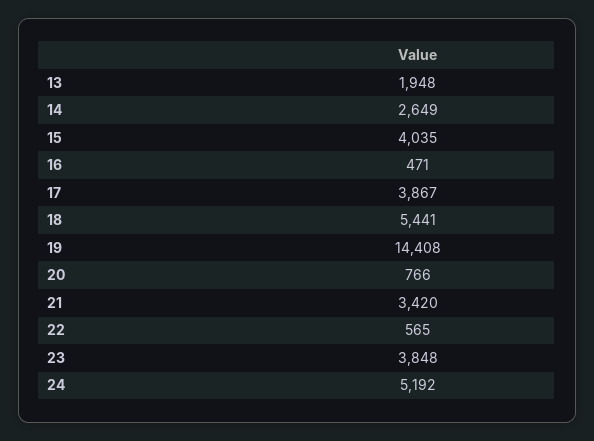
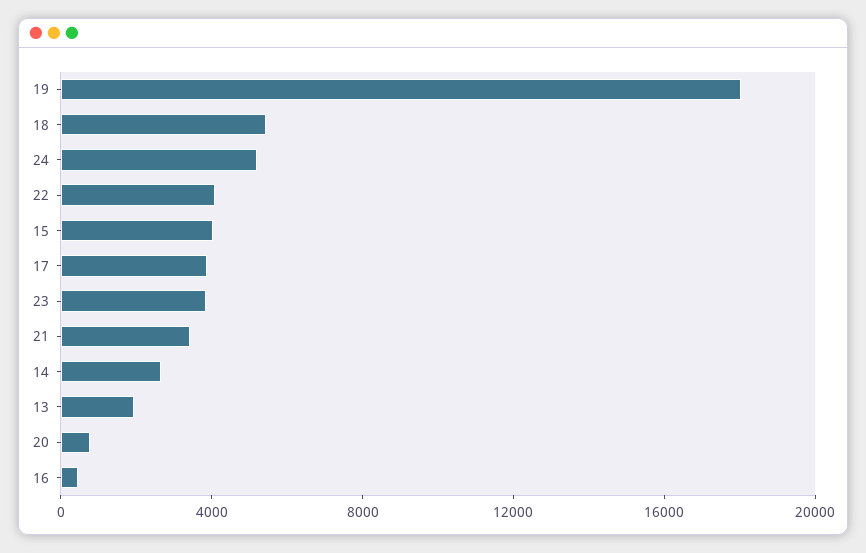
19: 14408 -> 18000
22: 565 -> 4000

